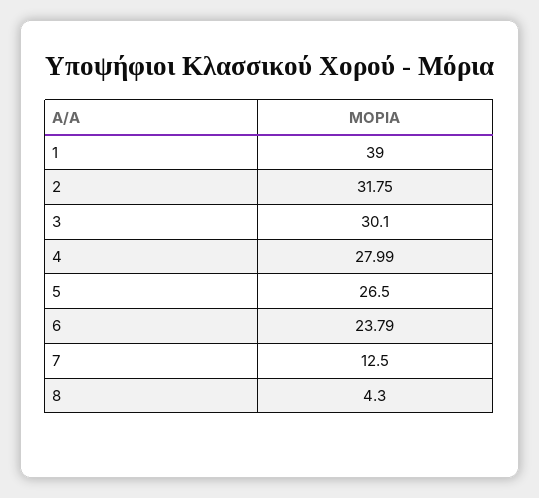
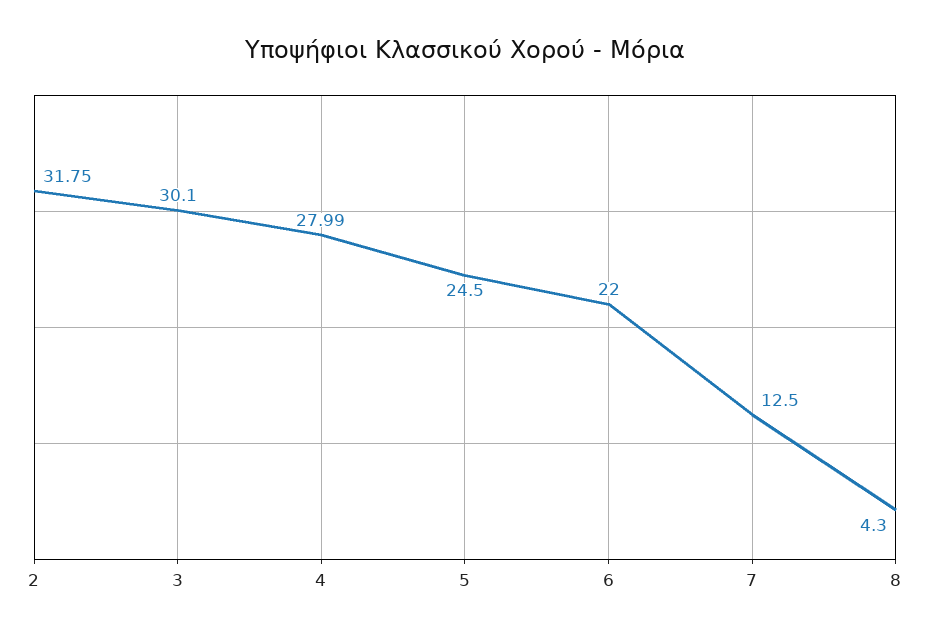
1: 39 -> none
5: 26.5 -> 24.5
6: 23.79 -> 22

